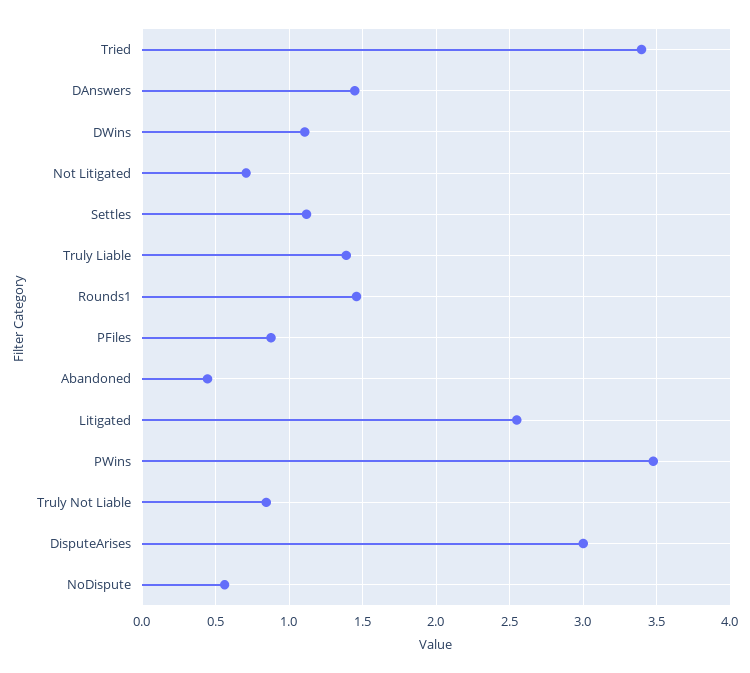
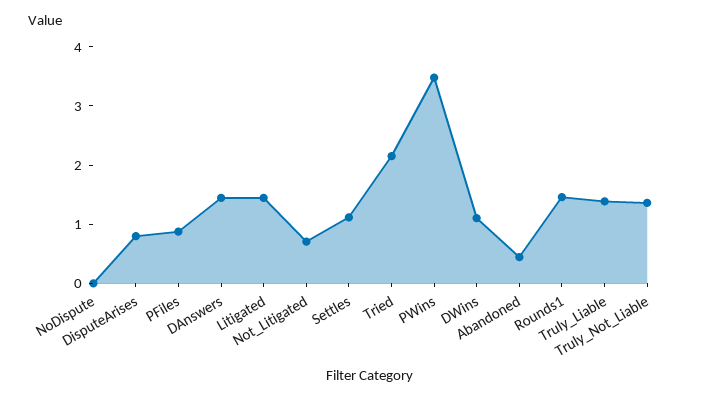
Tried: 3.4 -> 2.2
Litigated: 2.55 -> 1.4
Truly Not Liable: 0.85 -> 1.4
DisputeArises: 3 -> 0.8
NoDispute: 0.55 -> 0

